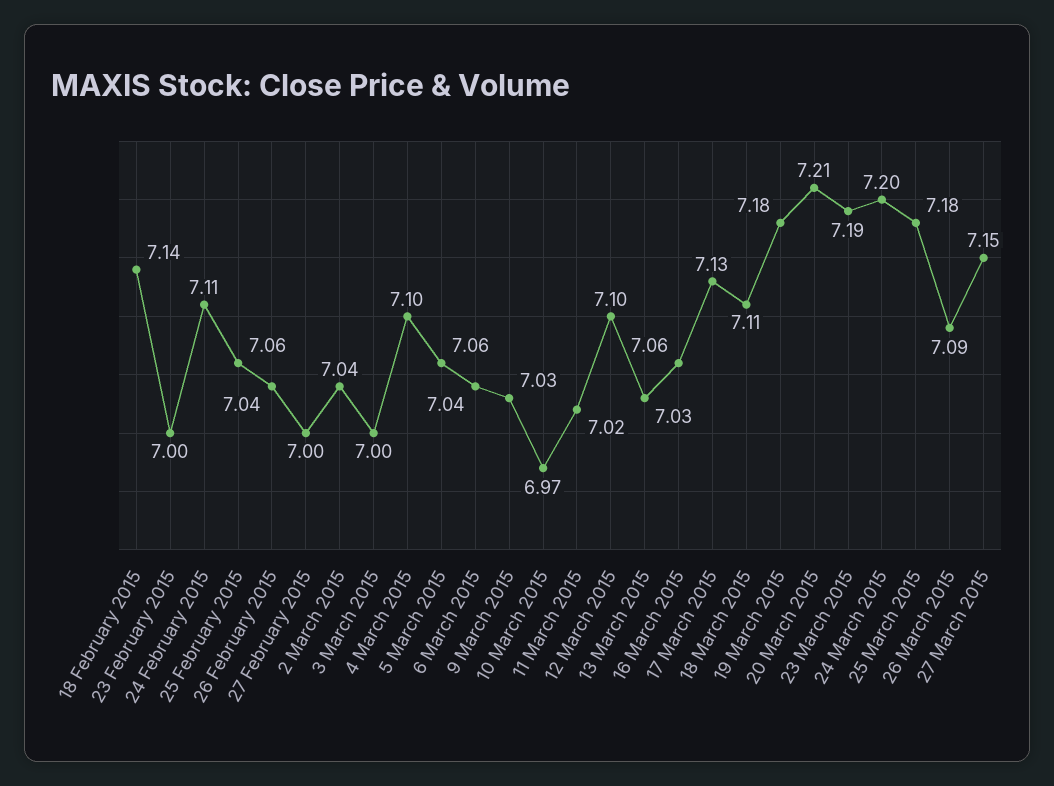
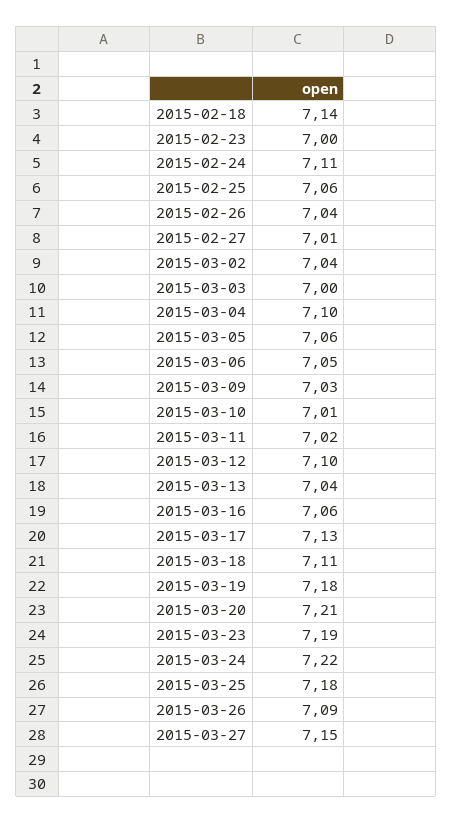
27 February 2015: 7 -> 7.01
6 March 2015: 7.04 -> 7.05
10 March 2015: 6.97 -> 7.01
13 March 2015: 7.03 -> 7.04
24 March 2015: 7.2 -> 7.22

